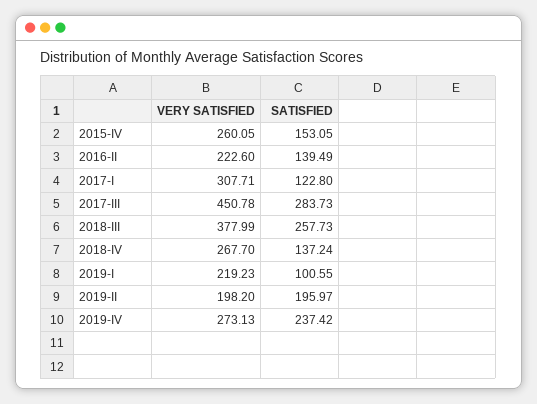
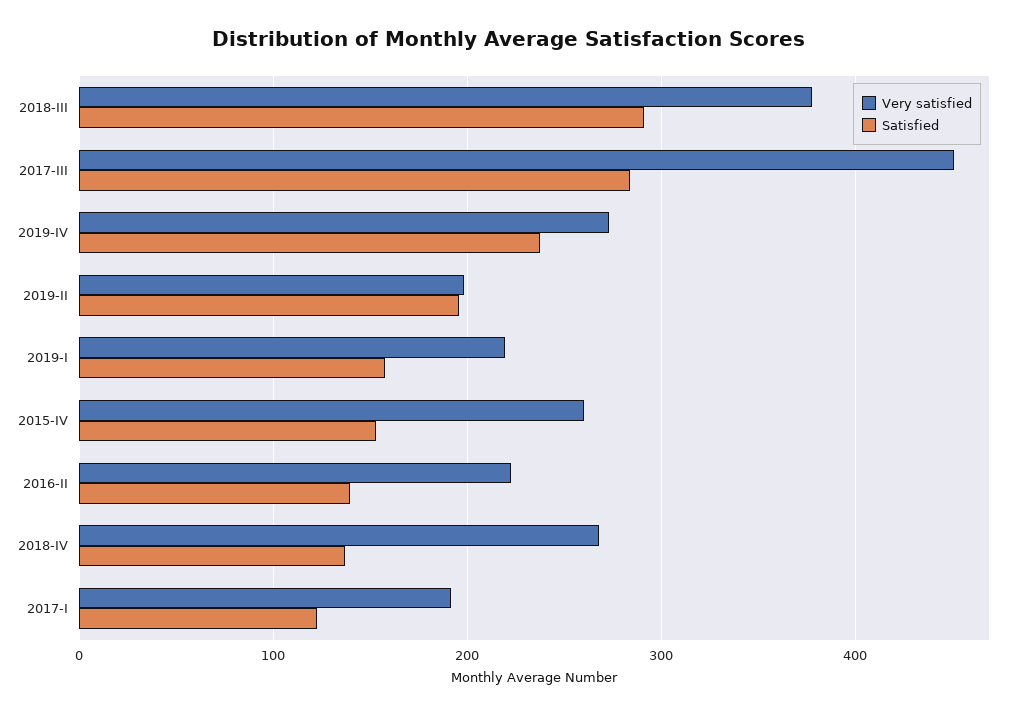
VERY SATISFIED, 2017-I: 307.71 -> 190
SATISFIED, 2018-III: 257.73 -> 290
SATISFIED, 2019-I: 100.55 -> 160

